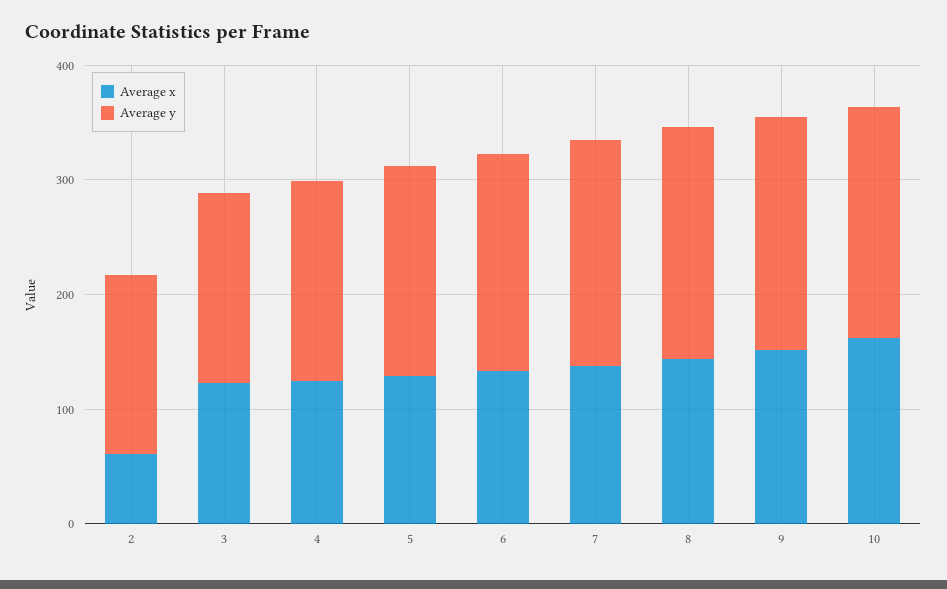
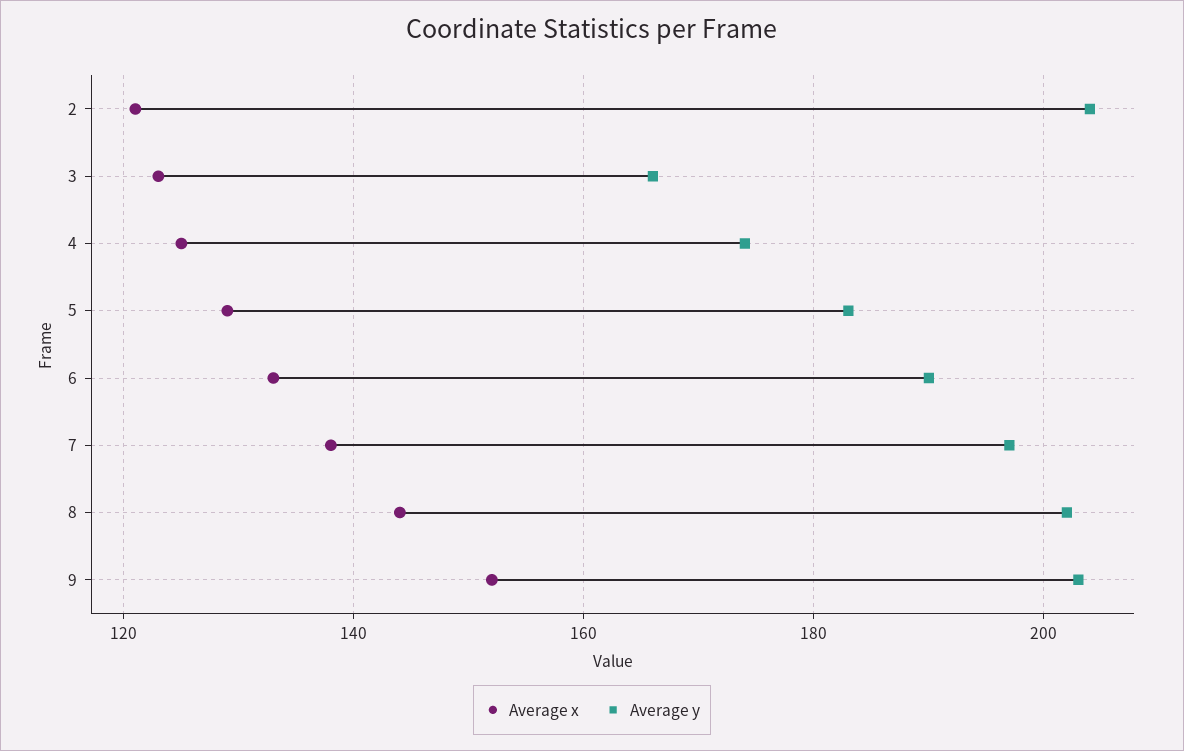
Average x, 2: 60 -> 120
Average y, 2: 160 -> 205
Average x, 10: 160 -> none
Average y, 10: 200 -> none

